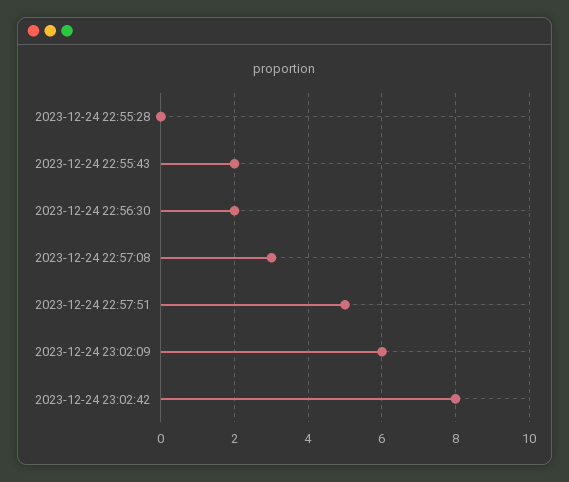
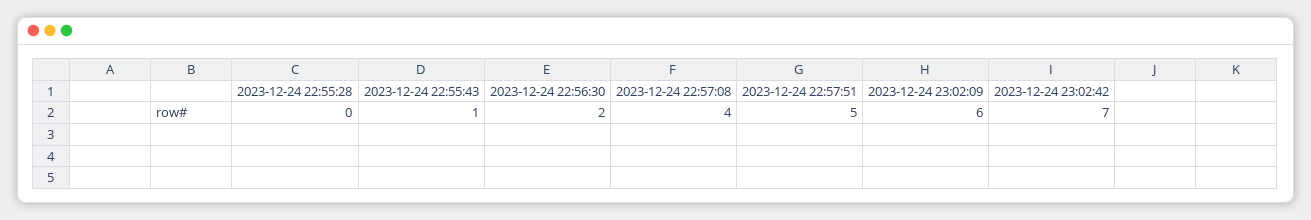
2023-12-24 22:55:43: 2 -> 1
2023-12-24 22:57:08: 3 -> 4
2023-12-24 23:02:42: 8 -> 7

